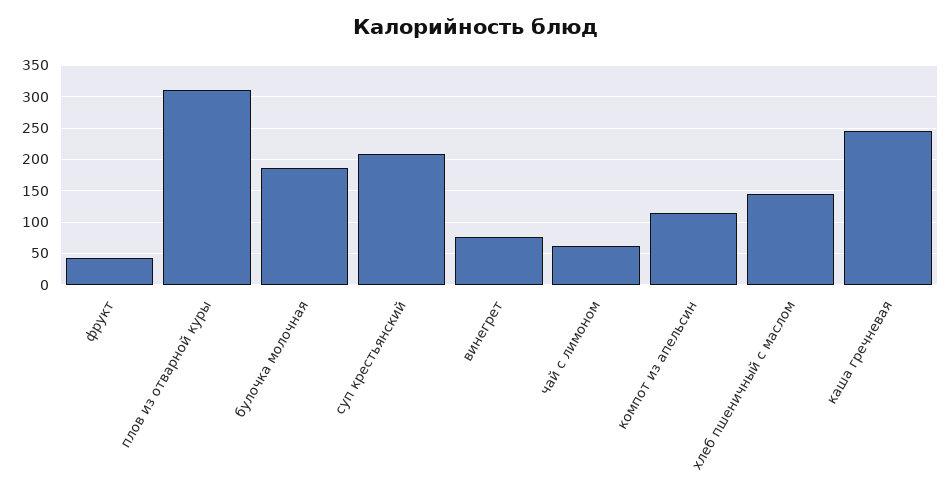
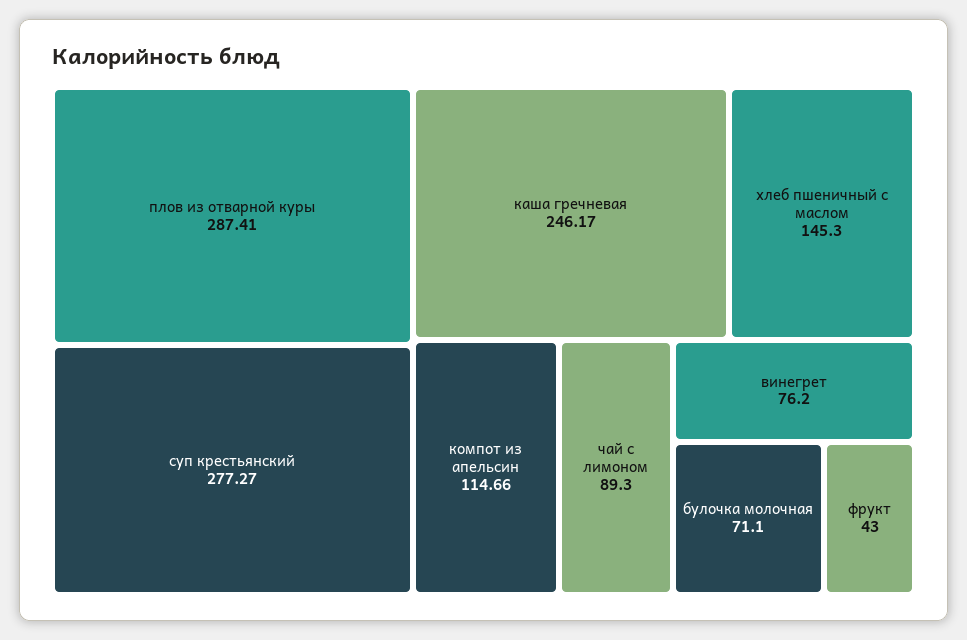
плов из отварной куры: 310 -> 287.41
булочка молочная: 190 -> 71.1
суп крестьянский: 210 -> 277.27
чай с лимоном: 60 -> 89.3

